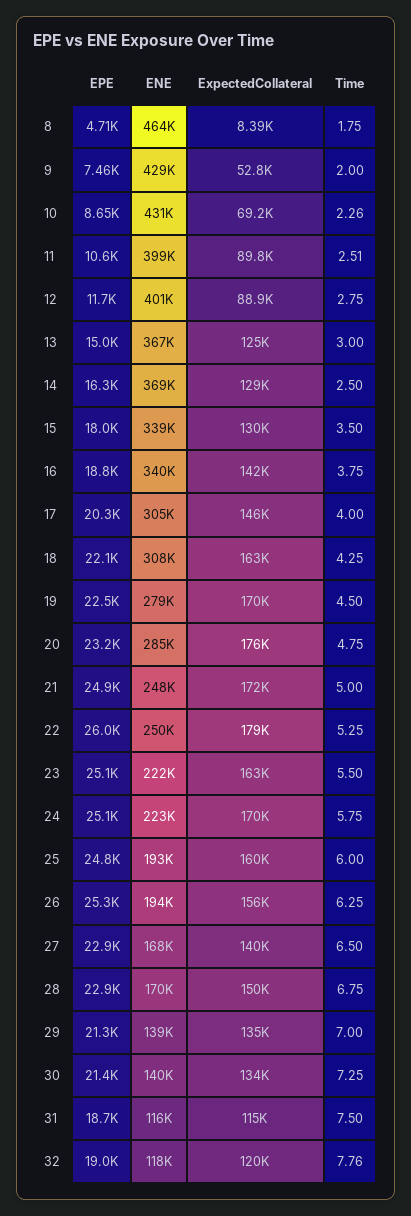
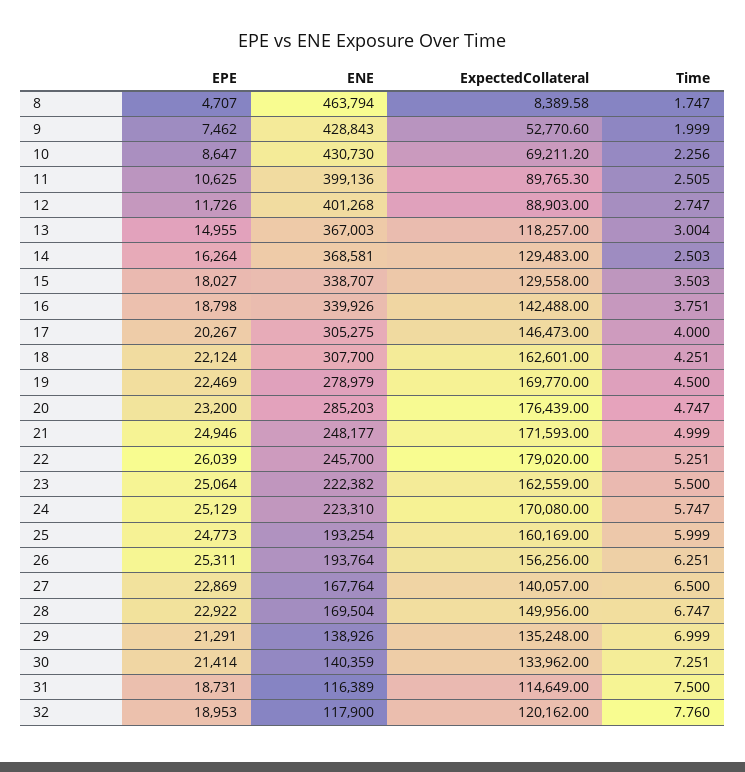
ExpectedCollateral, 13: 125000 -> 118257
ENE, 22: 250000 -> 245700

